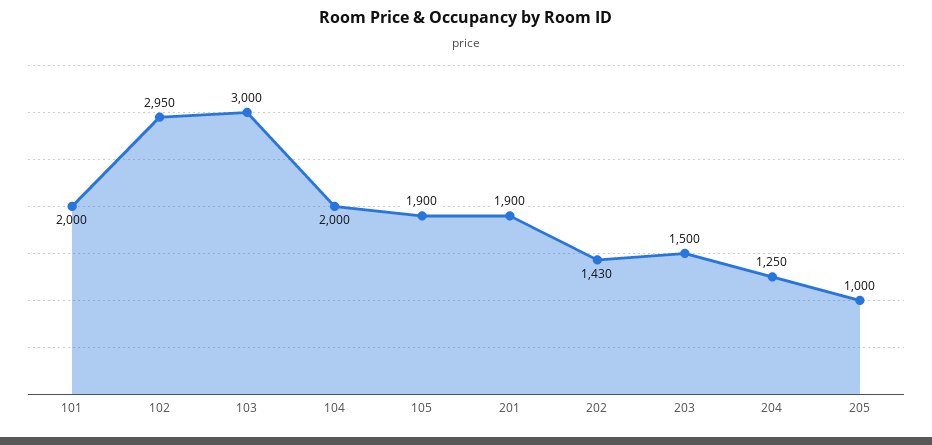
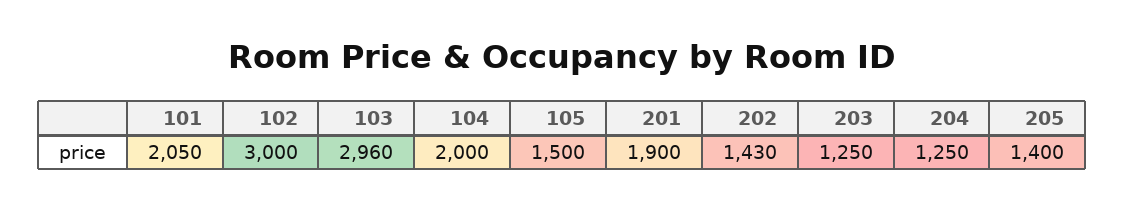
101: 2000 -> 2050
102: 2950 -> 3000
103: 3000 -> 2960
105: 1900 -> 1500
203: 1500 -> 1250
205: 1000 -> 1400

